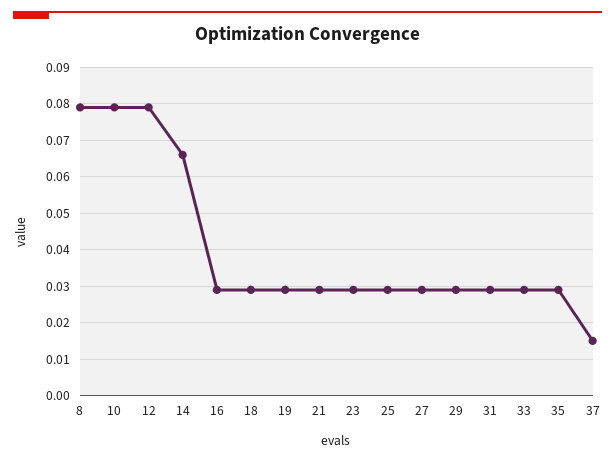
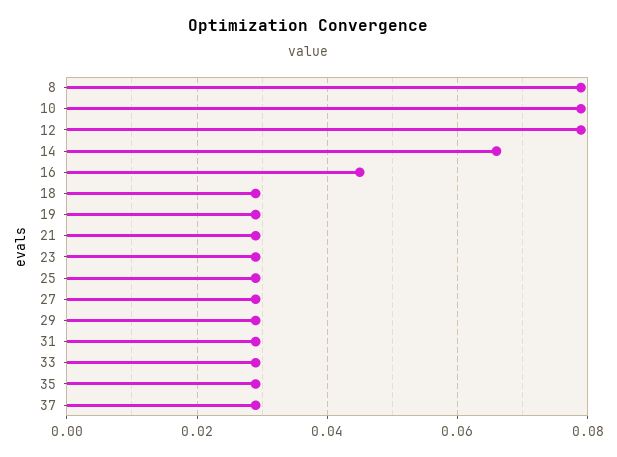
16: 0.03 -> 0.045
37: 0.015 -> 0.03

